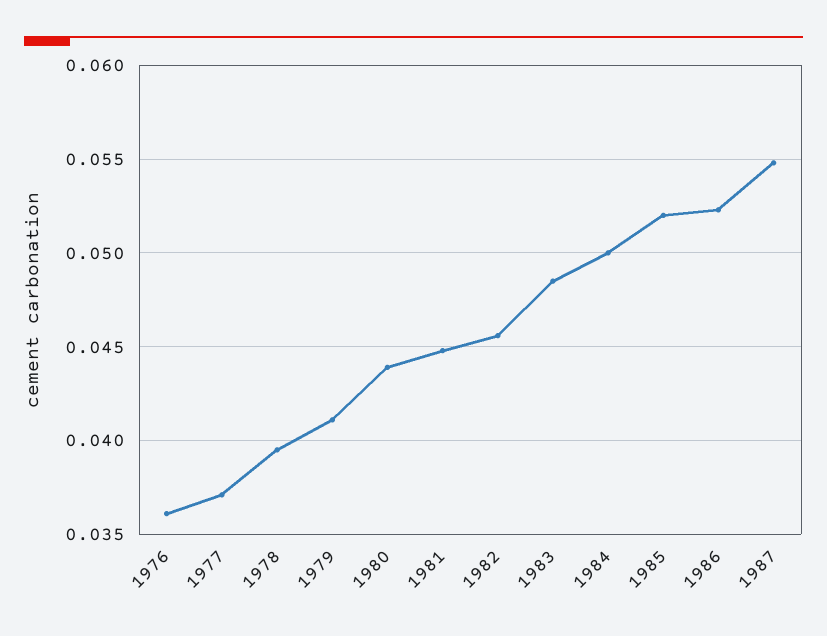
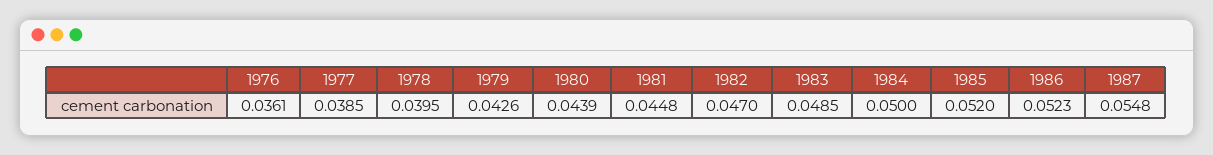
1977: 0.037 -> 0.0385
1979: 0.041 -> 0.0426
1982: 0.0455 -> 0.047

